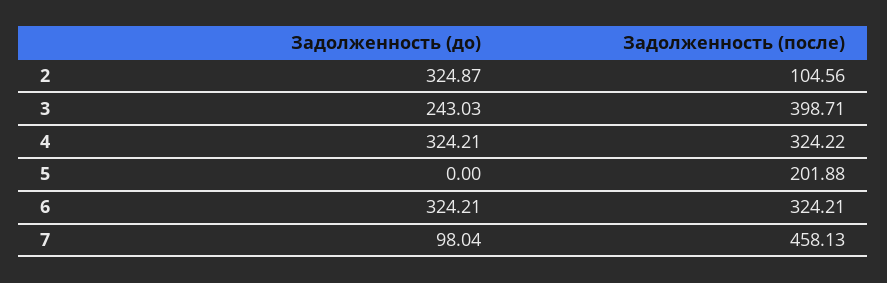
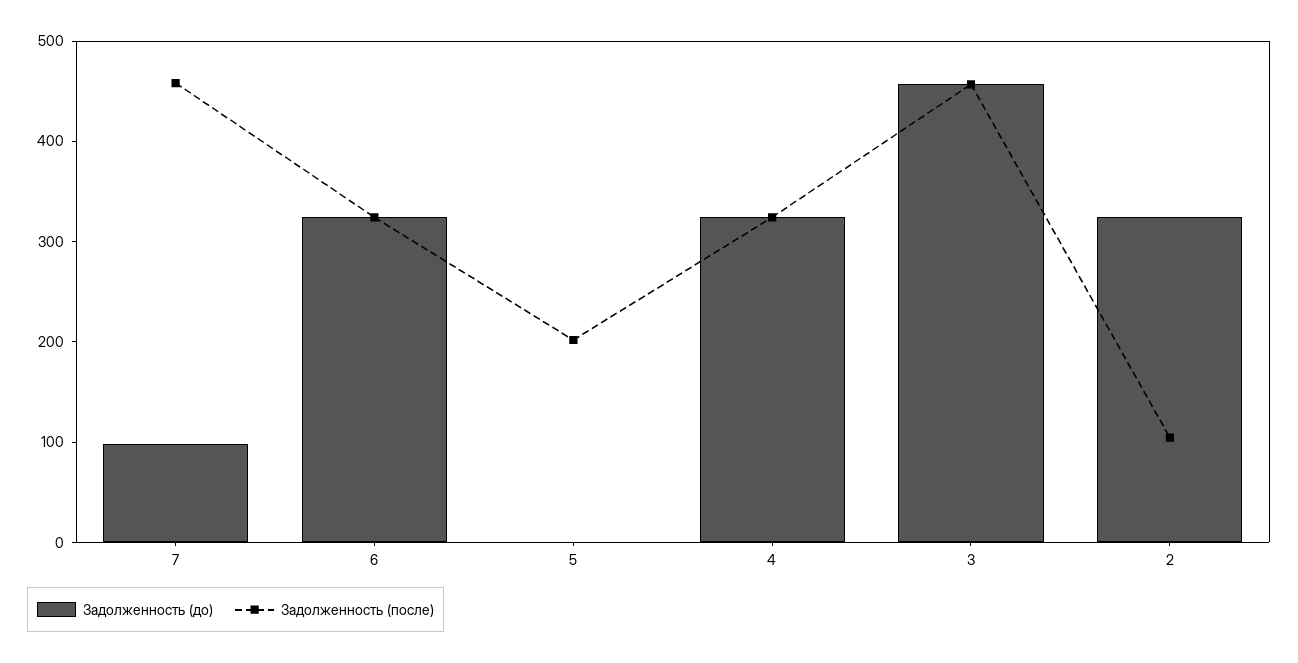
Задолженность (до), 3: 243.03 -> 460
Задолженность (после), 3: 398.71 -> 460

